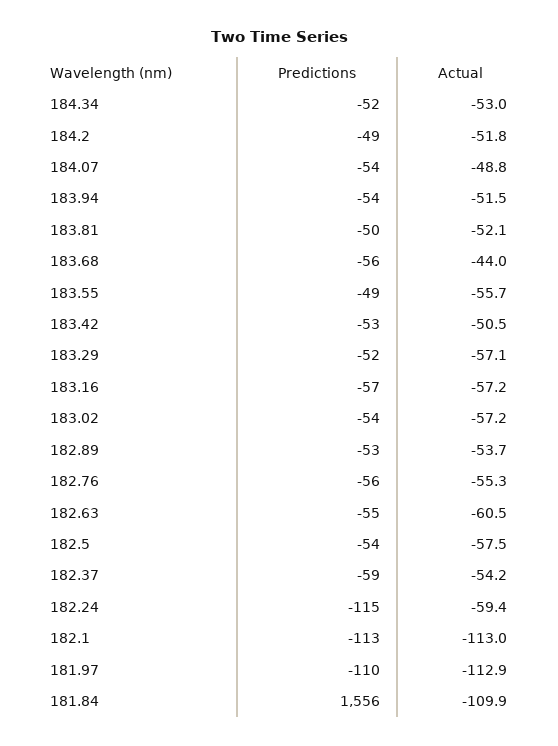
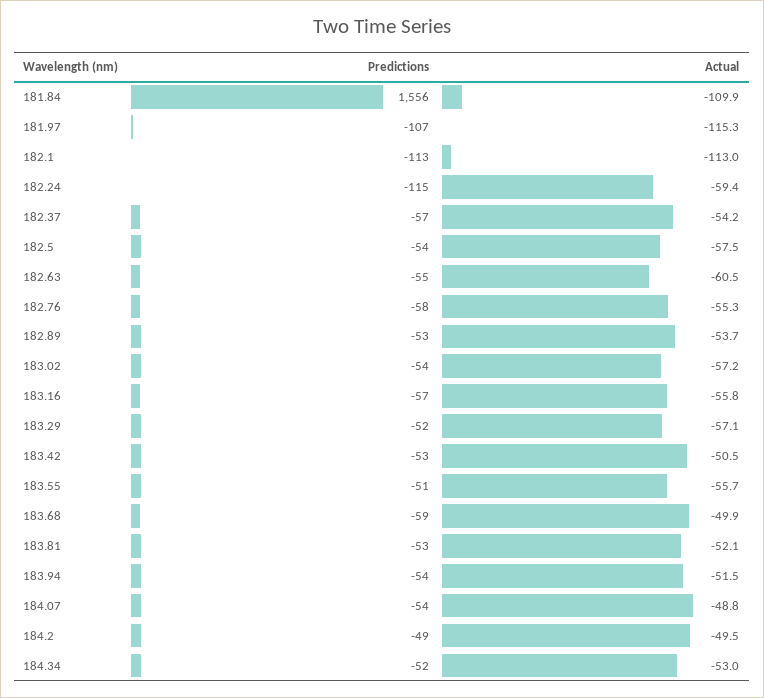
Actual, 184.2: -51.8 -> -49.5
Predictions, 183.81: -50 -> -53
Predictions, 183.68: -56 -> -59
Actual, 183.68: -44 -> -49.9
Predictions, 183.55: -49 -> -51
Actual, 183.16: -57.2 -> -55.8
Predictions, 182.76: -56 -> -58
Predictions, 182.37: -59 -> -57
Predictions, 181.97: -110 -> -107
Actual, 181.97: -112.9 -> -115.3

